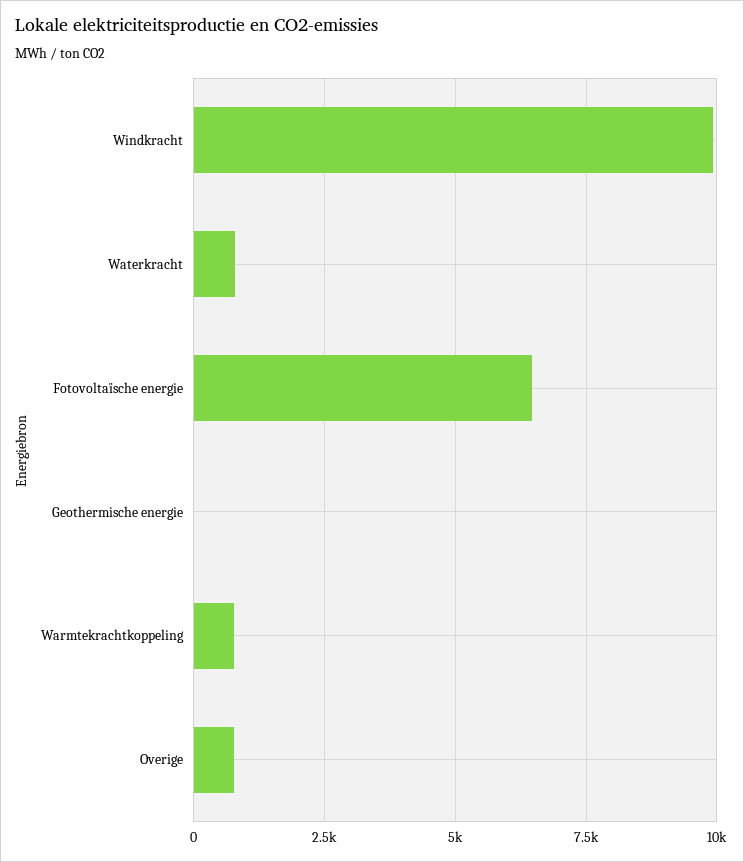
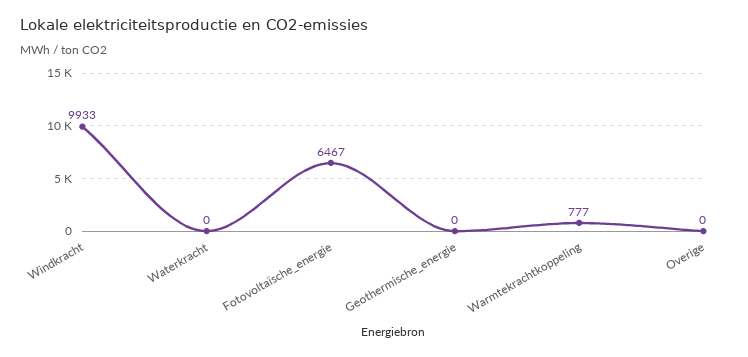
Waterkracht: 750 -> 0
Overige: 750 -> 0

